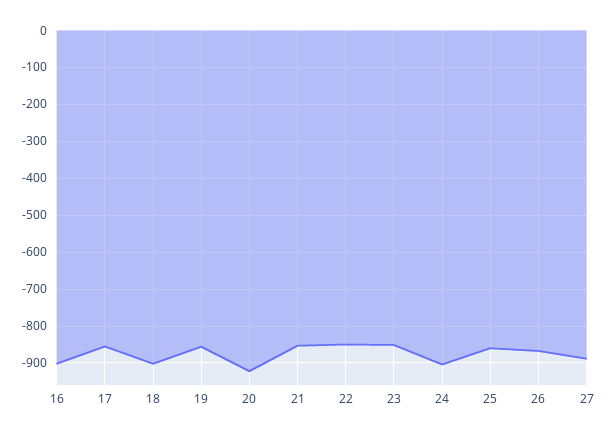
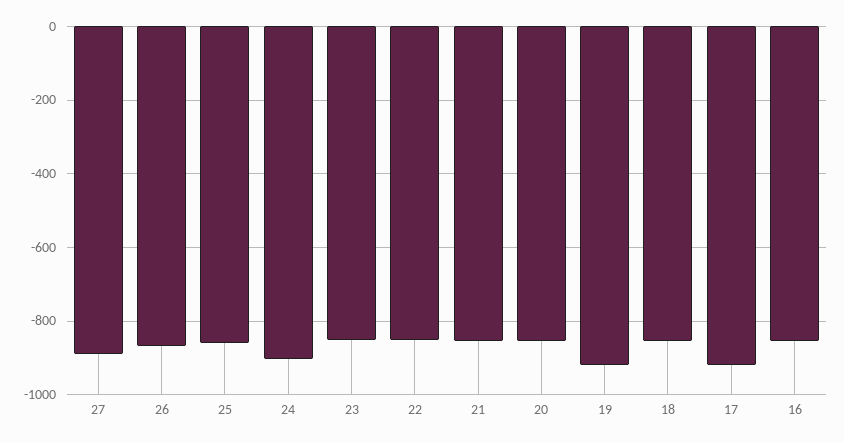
16: -900 -> -860
17: -860 -> -920
18: -900 -> -860
19: -860 -> -920
20: -920 -> -860

